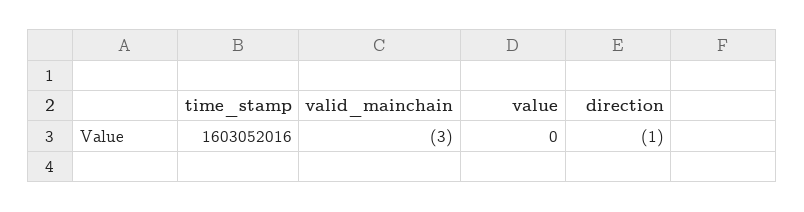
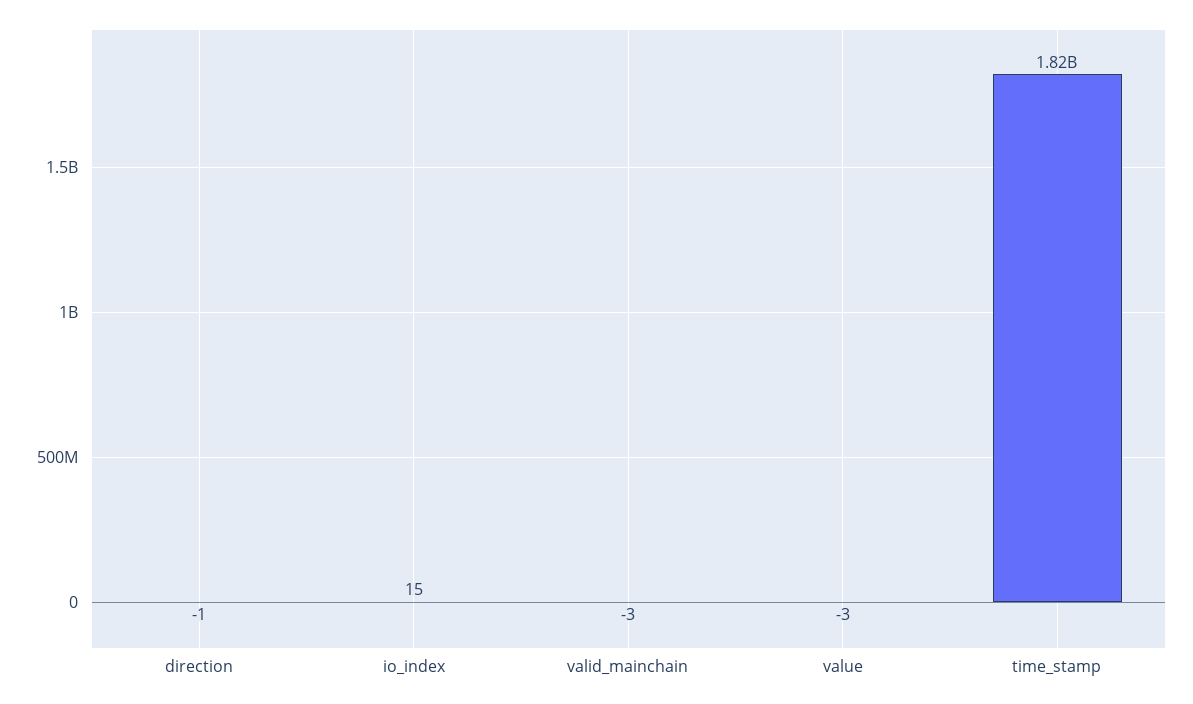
time_stamp: 1603052016 -> 1820000000
value: 0 -> -3
io_index: none -> 15

